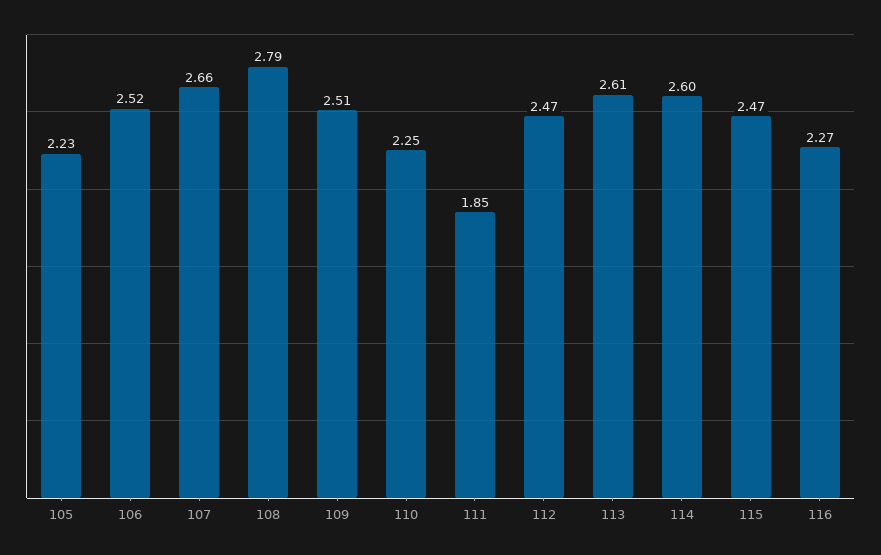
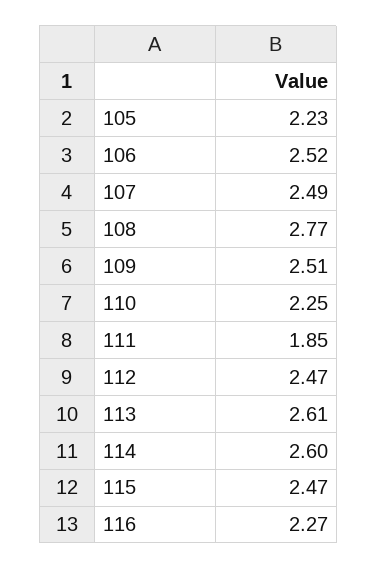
107: 2.66 -> 2.49
108: 2.79 -> 2.77

